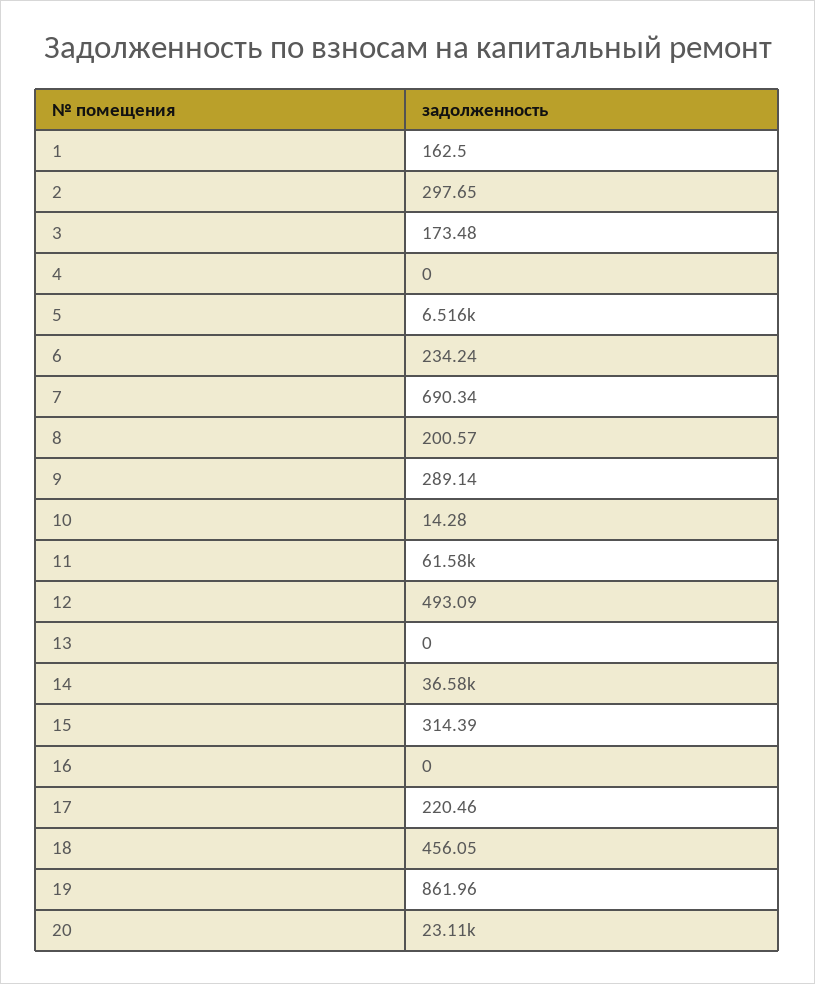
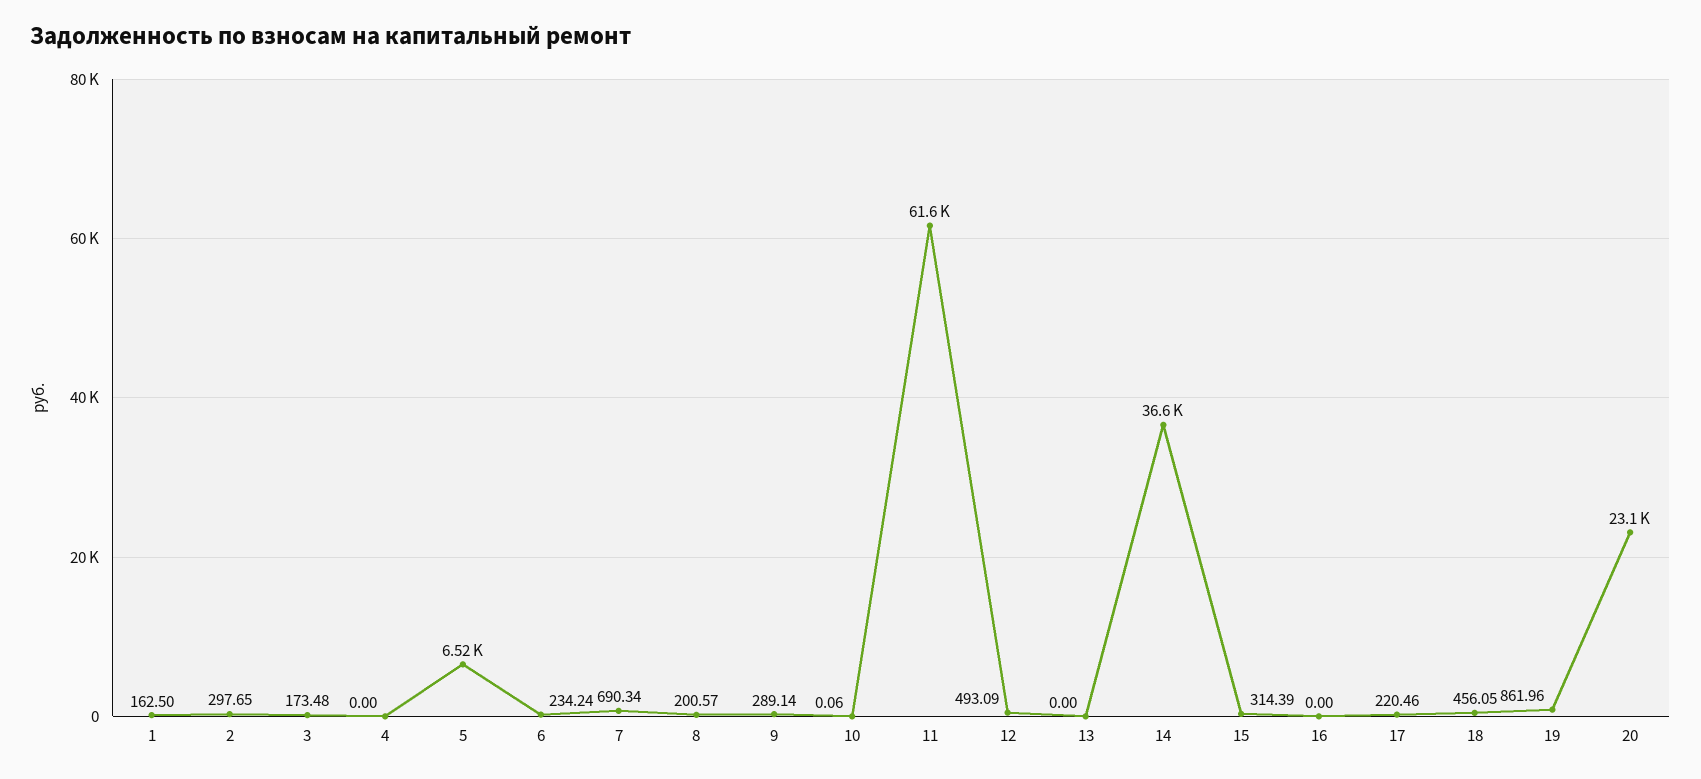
10: 14.28 -> 0.06

